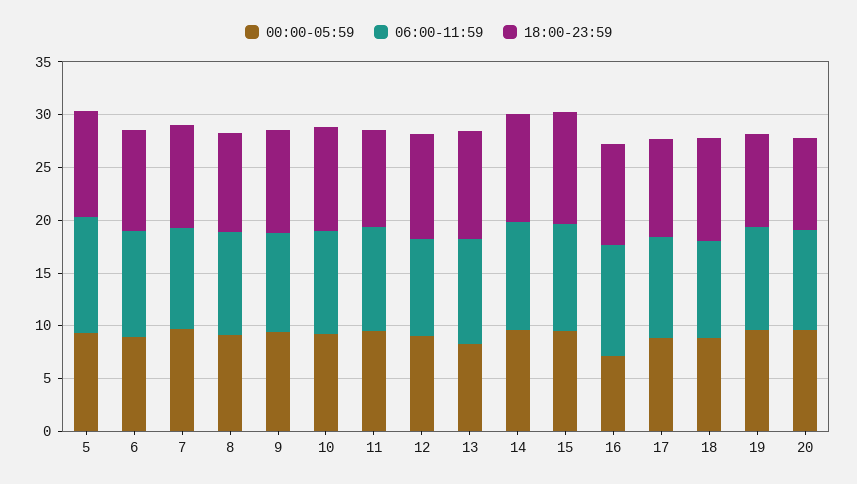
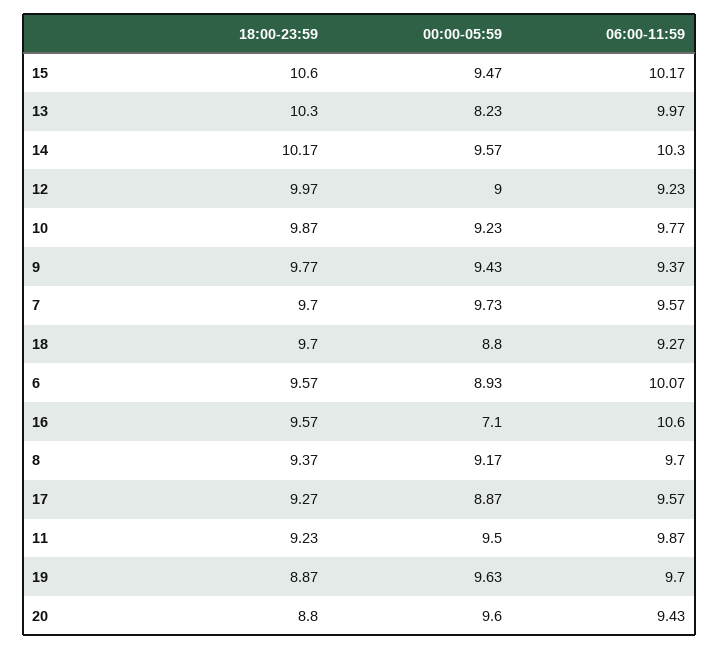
00:00-05:59, 5: 9 -> none
06:00-11:59, 5: 11 -> none
18:00-23:59, 5: 10 -> none

